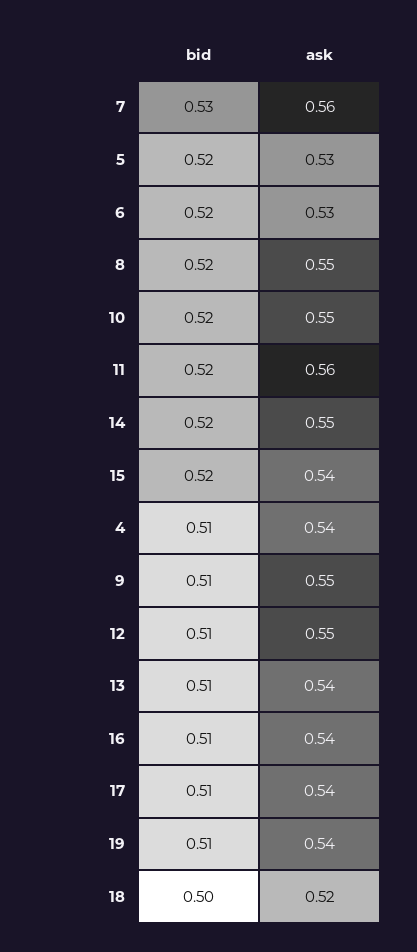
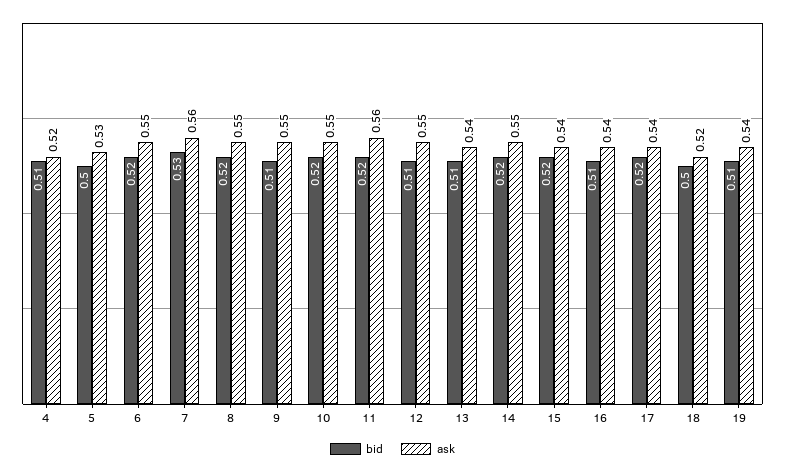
bid, 5: 0.52 -> 0.5
ask, 6: 0.53 -> 0.55
ask, 4: 0.54 -> 0.52
bid, 17: 0.51 -> 0.52

